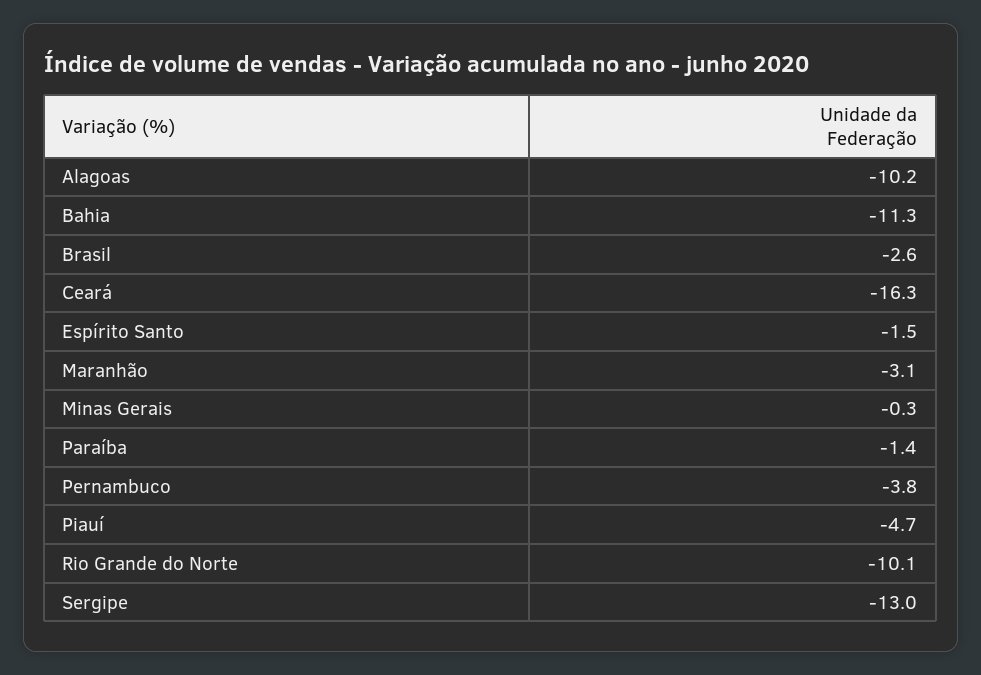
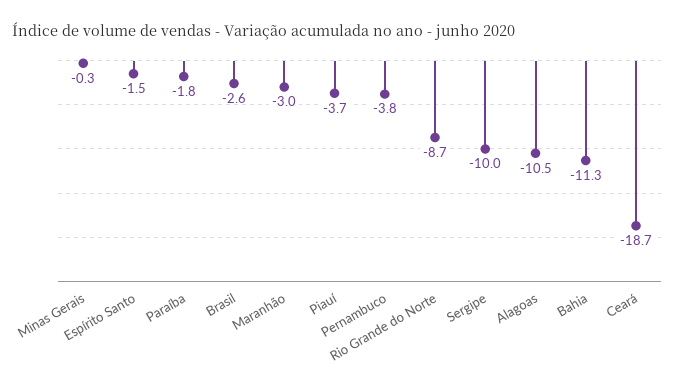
Alagoas: -10.2 -> -10.5
Ceará: -16.3 -> -18.7
Maranhão: -3.1 -> -3
Paraíba: -1.4 -> -1.8
Piauí: -4.7 -> -3.7
Rio Grande do Norte: -10.1 -> -8.7
Sergipe: -13 -> -10

